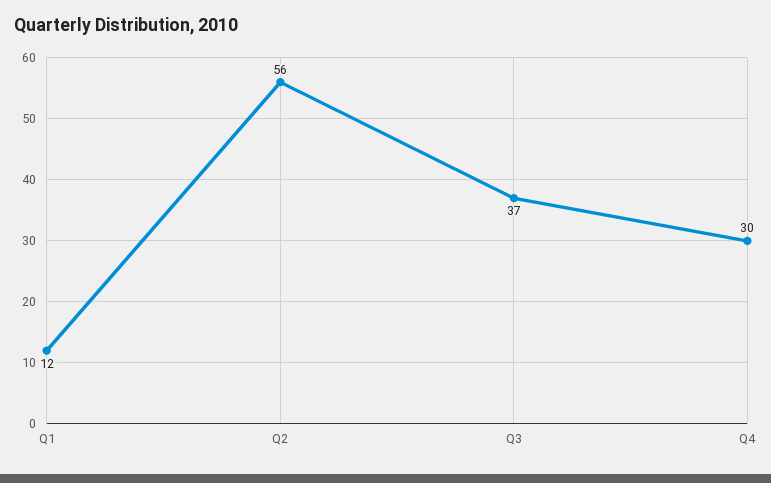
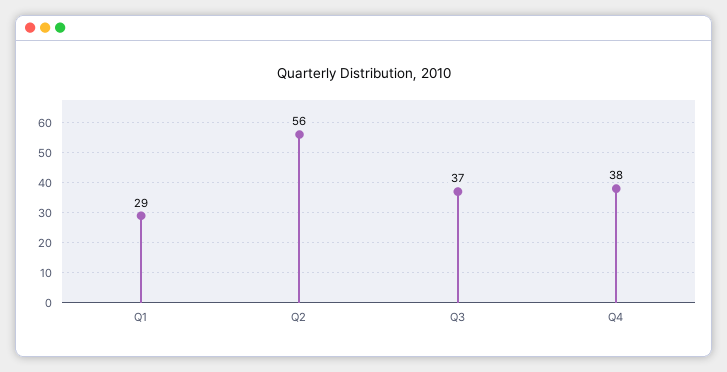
Q1: 12 -> 29
Q4: 30 -> 38

